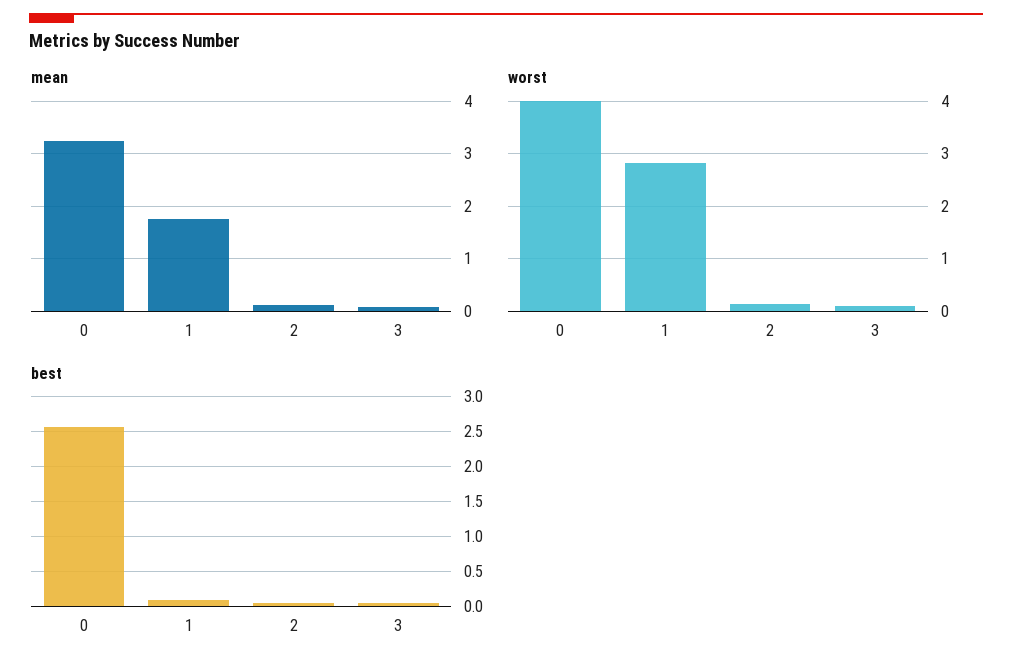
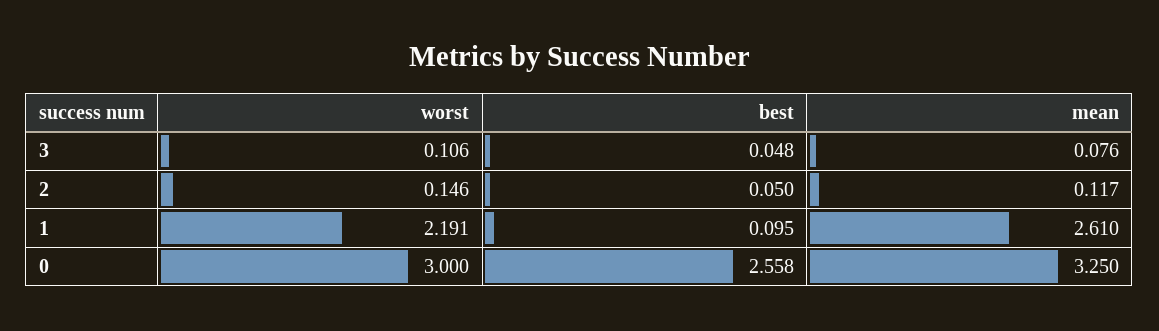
mean, 1: 1.8 -> 2.61
worst, 0: 4 -> 3
worst, 1: 2.8 -> 2.191

